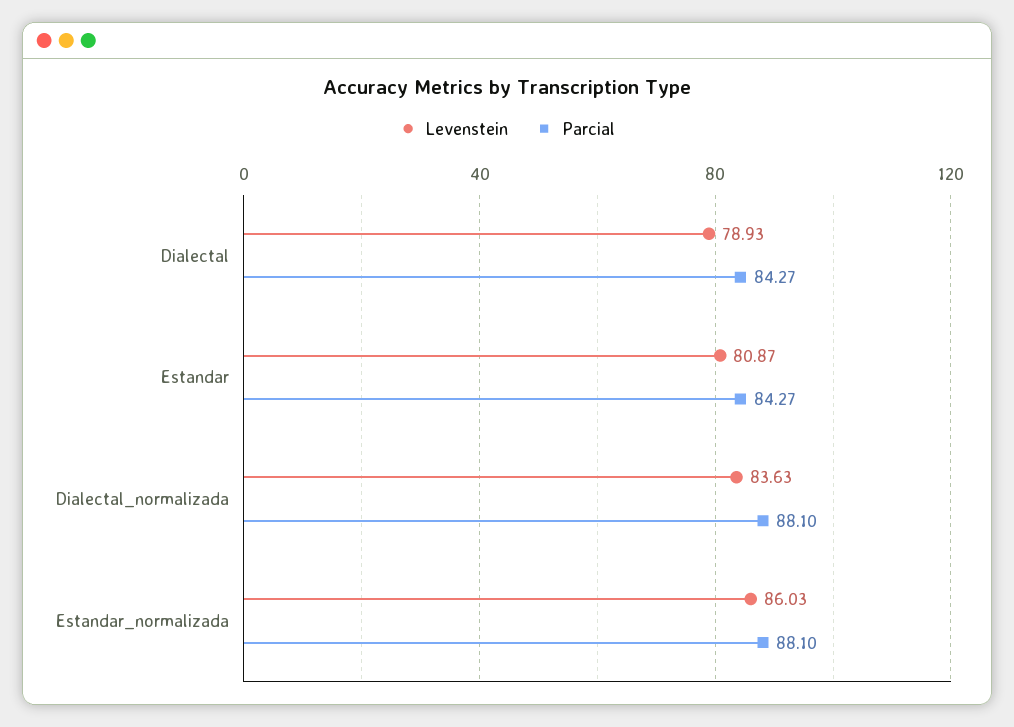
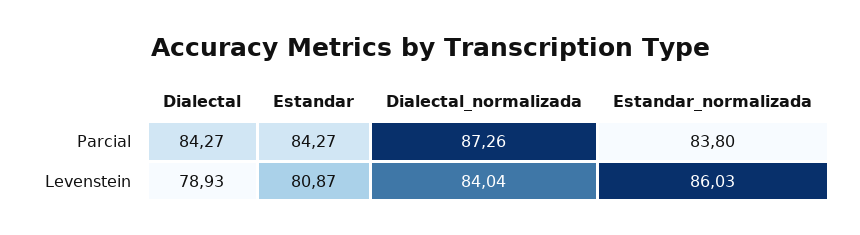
Levenstein, Dialectal_normalizada: 83.63 -> 84.04
Parcial, Dialectal_normalizada: 88.1 -> 87.26
Parcial, Estandar_normalizada: 88.1 -> 83.8

